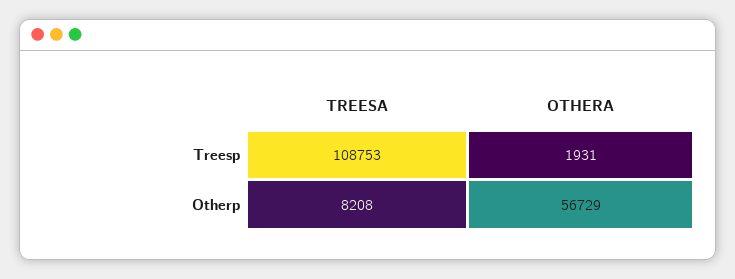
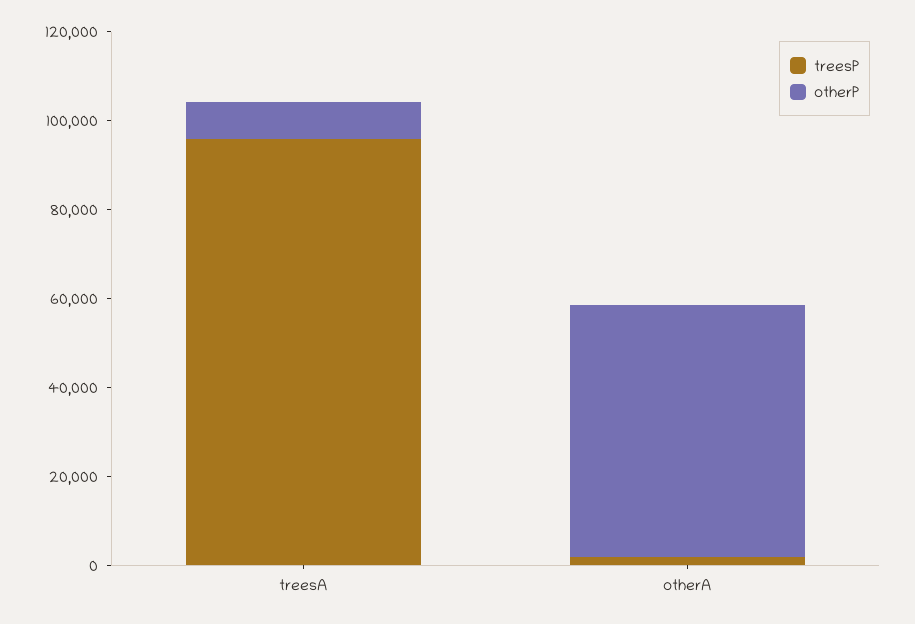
Treesp, TREESA: 108753 -> 95000

